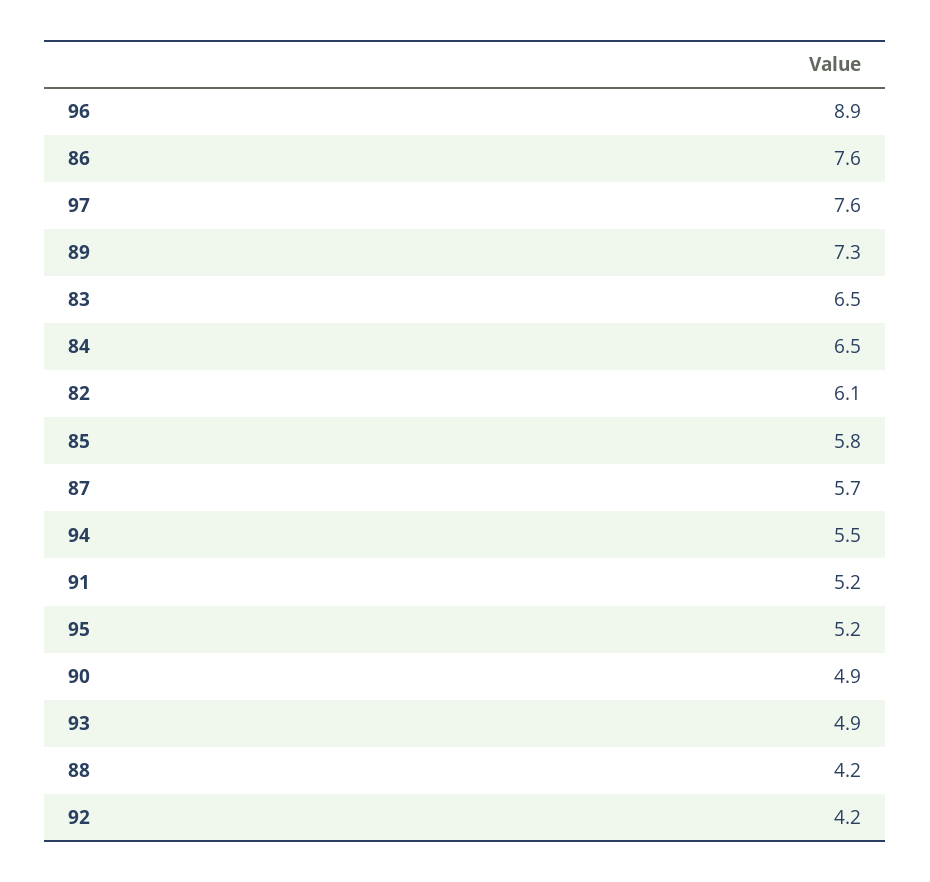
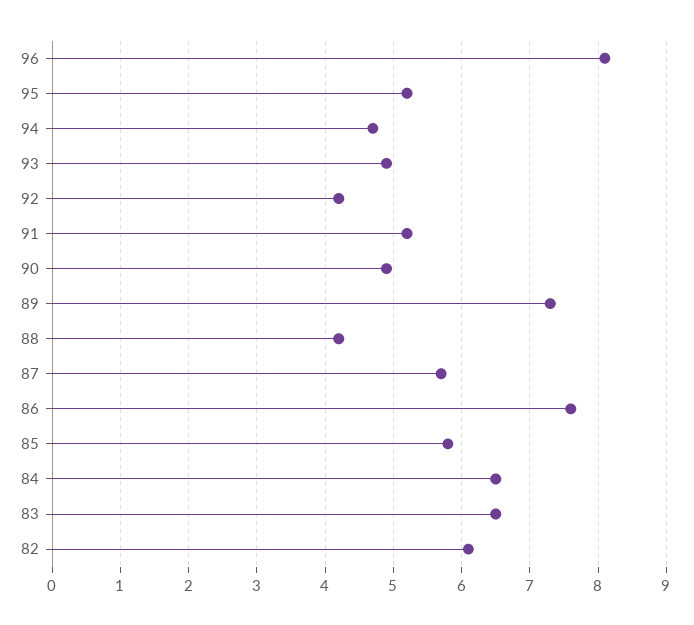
96: 8.9 -> 8.1
97: 7.6 -> none
94: 5.5 -> 4.7

